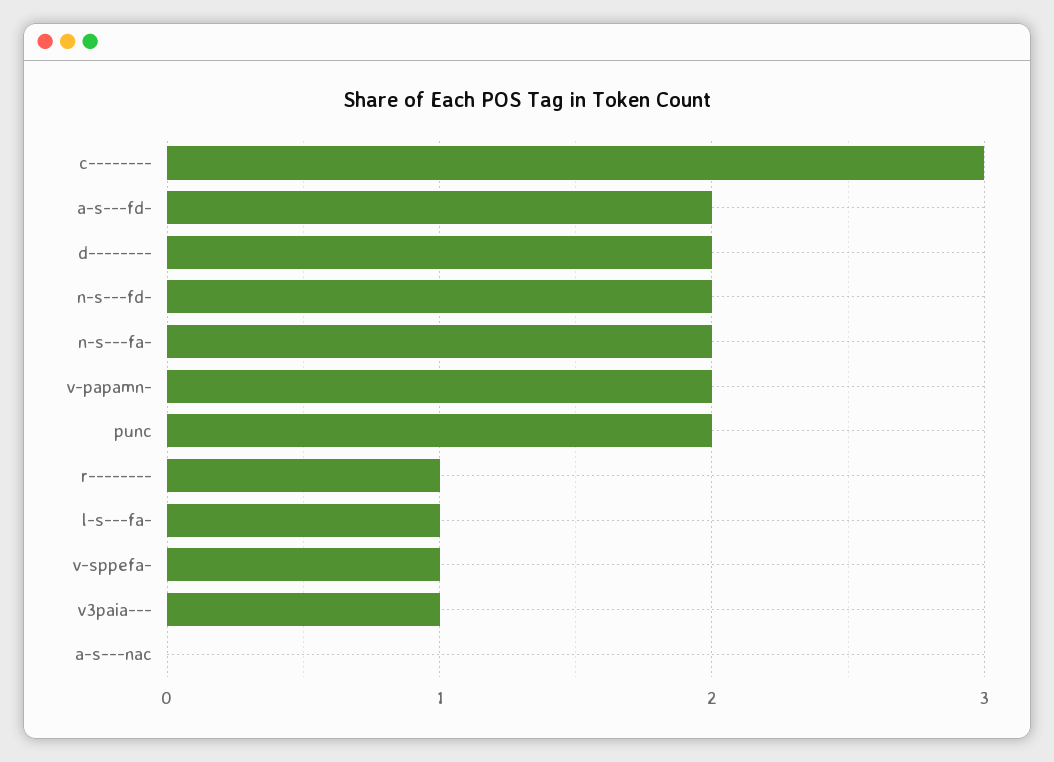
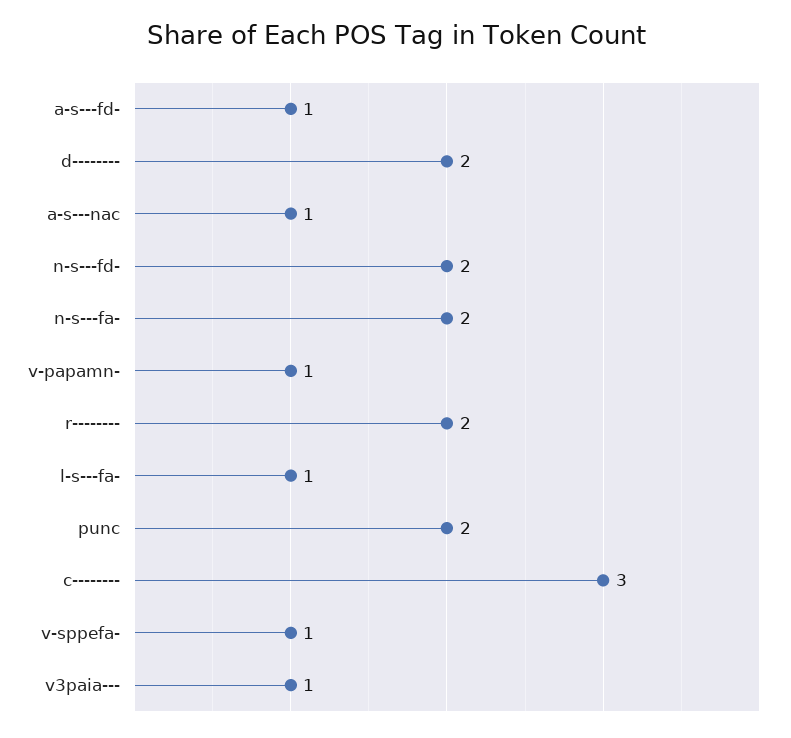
a-s---fd-: 2 -> 1
v-papamn-: 2 -> 1
r--------: 1 -> 2
a-s---nac: 0 -> 1

